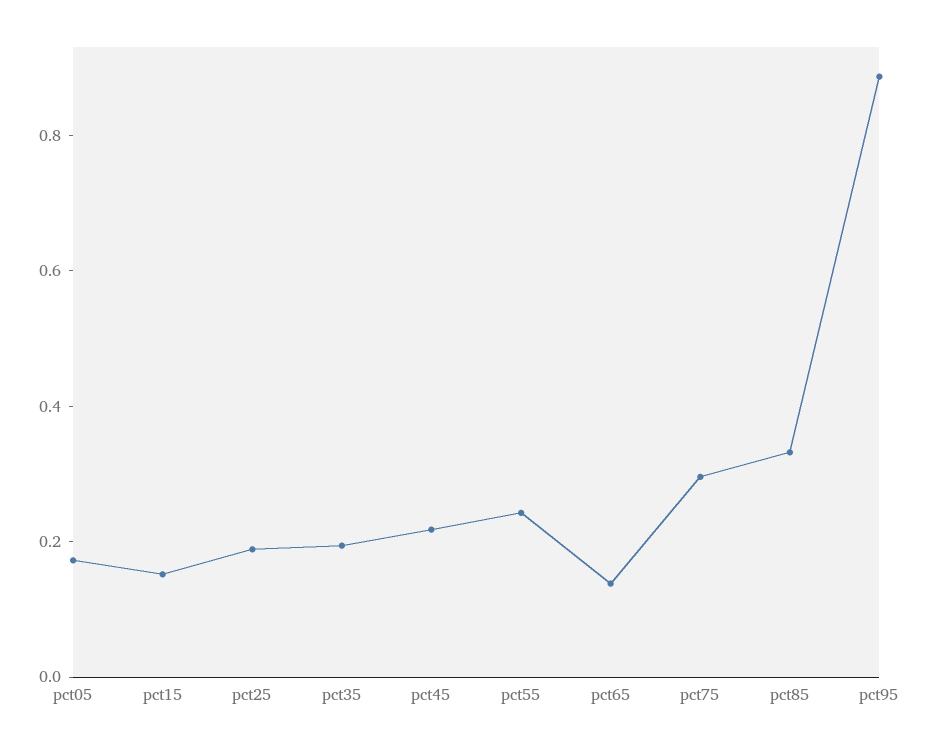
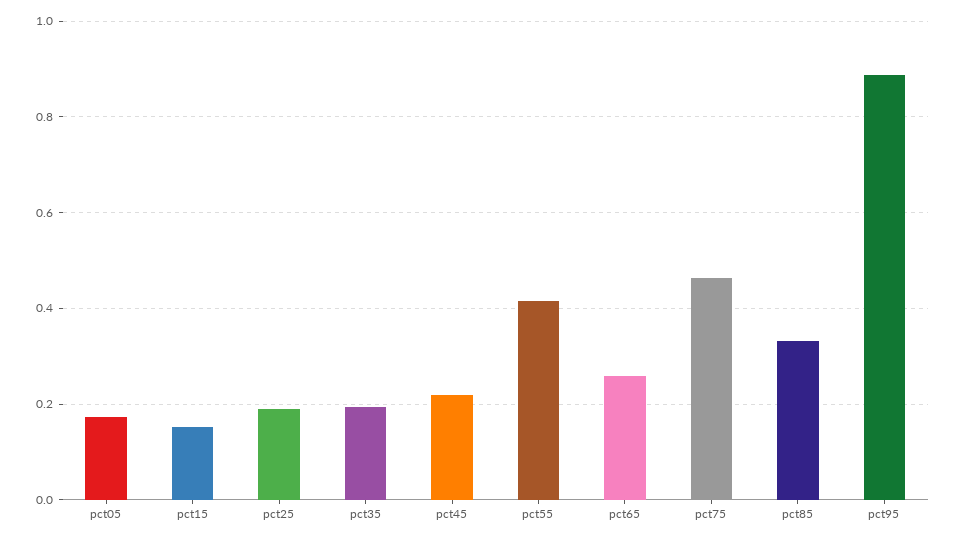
pct55: 0.25 -> 0.42
pct65: 0.15 -> 0.26
pct75: 0.3 -> 0.46

